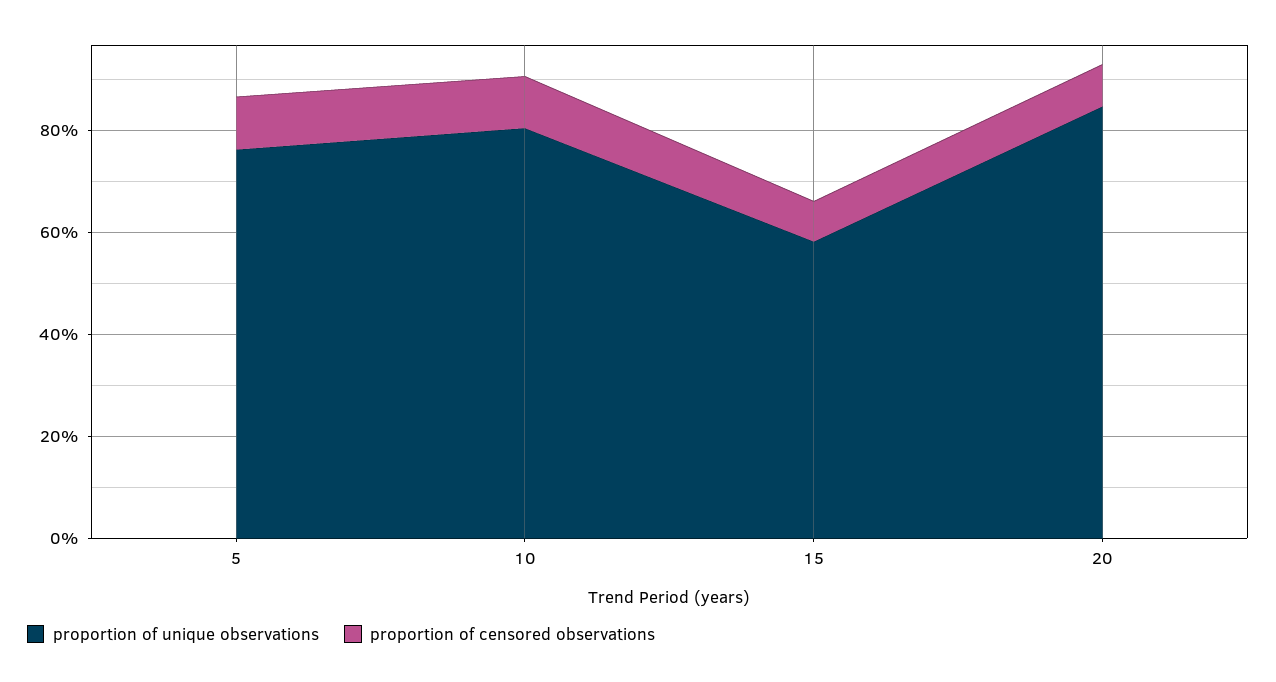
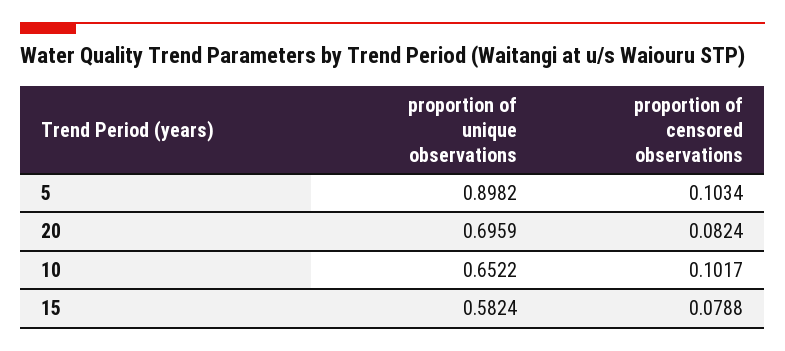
proportion of unique observations, 5: 0.75 -> 0.8982
proportion of unique observations, 10: 0.8 -> 0.6522
proportion of unique observations, 20: 0.85 -> 0.6959

